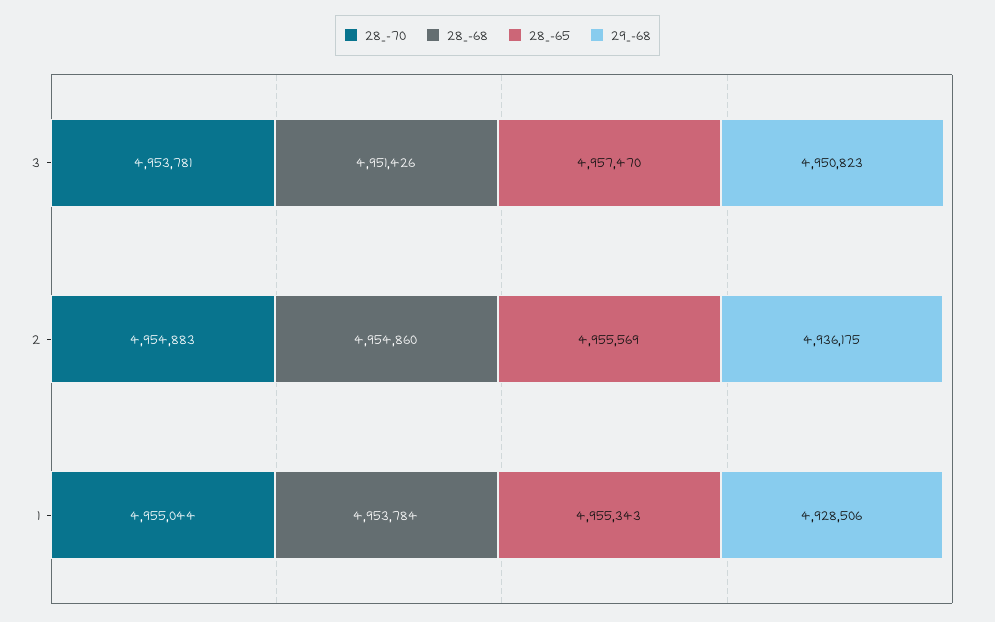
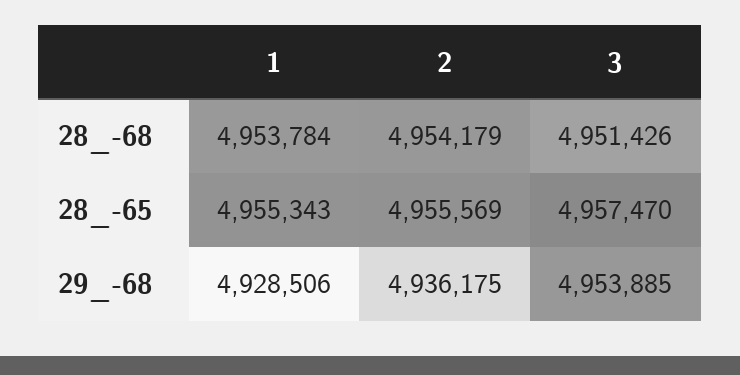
28_-70, 3: 4953781 -> none
29_-68, 3: 4950823 -> 4953885
28_-70, 2: 4954883 -> none
28_-68, 2: 4954860 -> 4954179
28_-70, 1: 4955044 -> none

